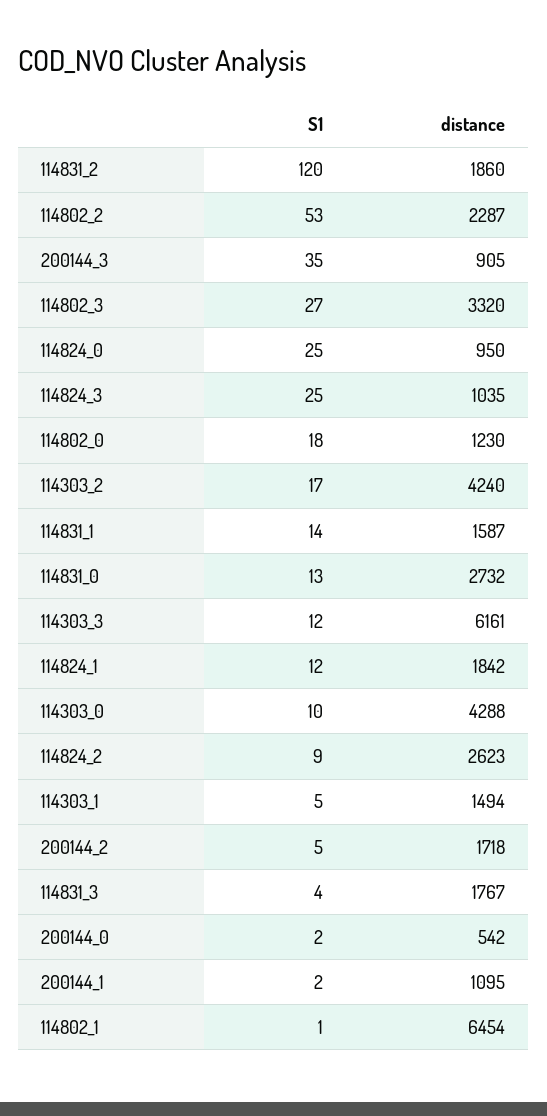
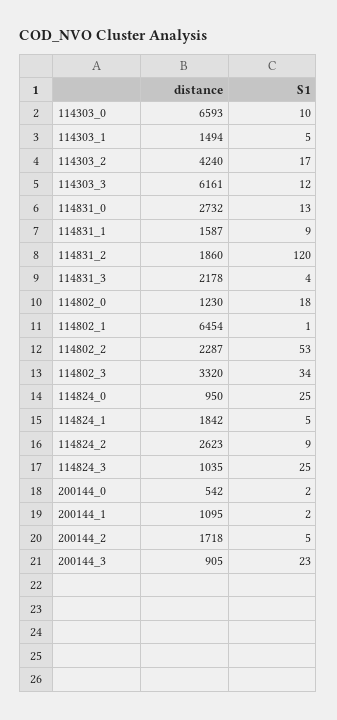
S1, 200144_3: 35 -> 23
S1, 114802_3: 27 -> 34
S1, 114831_1: 14 -> 9
S1, 114824_1: 12 -> 5
distance, 114303_0: 4288 -> 6593
distance, 114831_3: 1767 -> 2178

